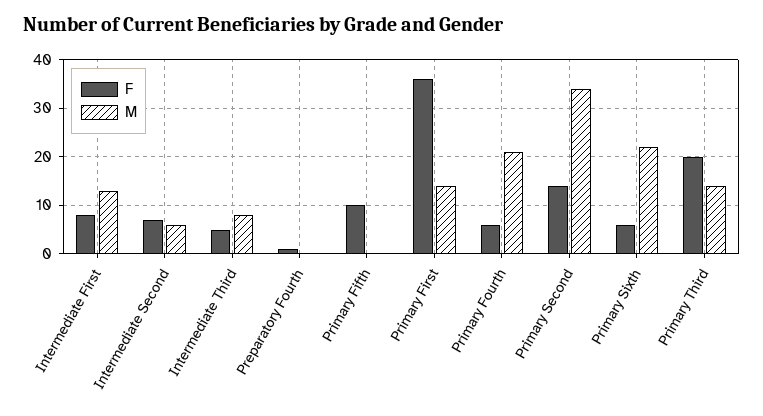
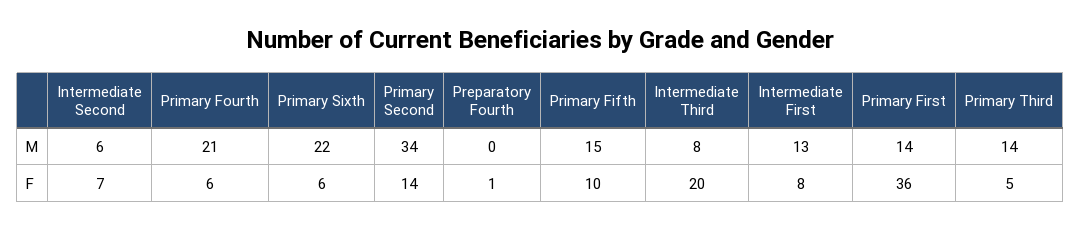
F, Intermediate Third: 5 -> 20
M, Primary Fifth: 0 -> 15
F, Primary Third: 20 -> 5

